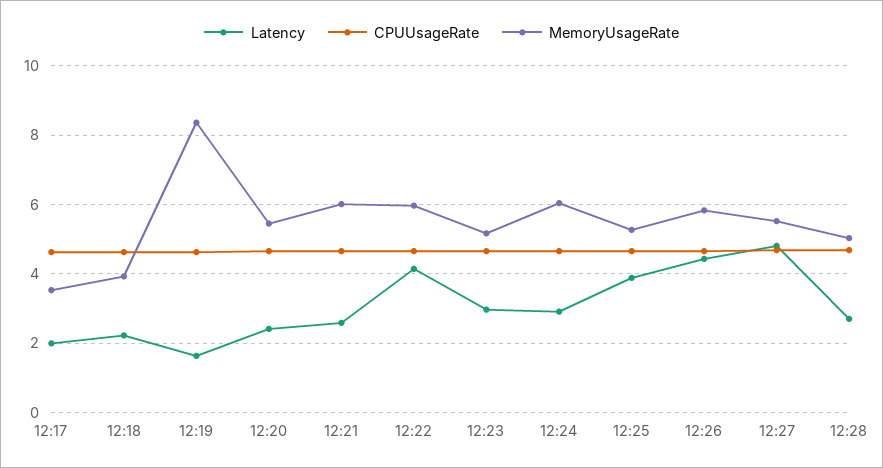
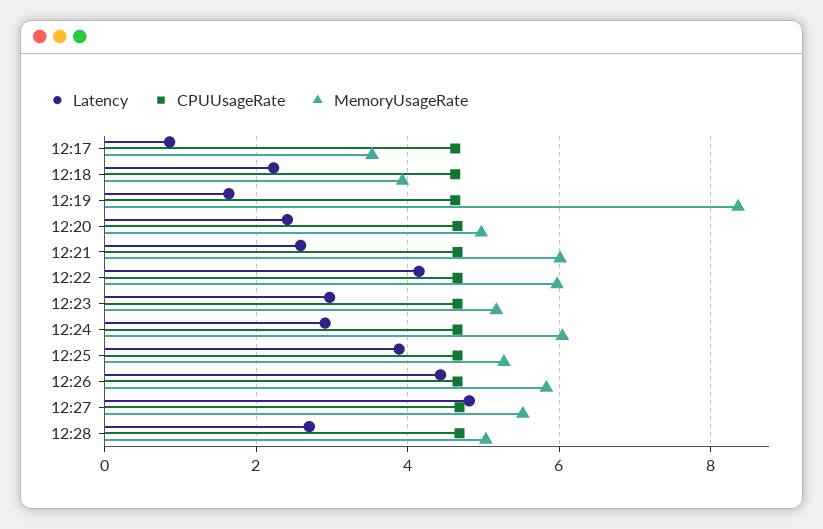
Latency, 12:17: 2 -> 0.8
MemoryUsageRate, 12:20: 5.4 -> 5

